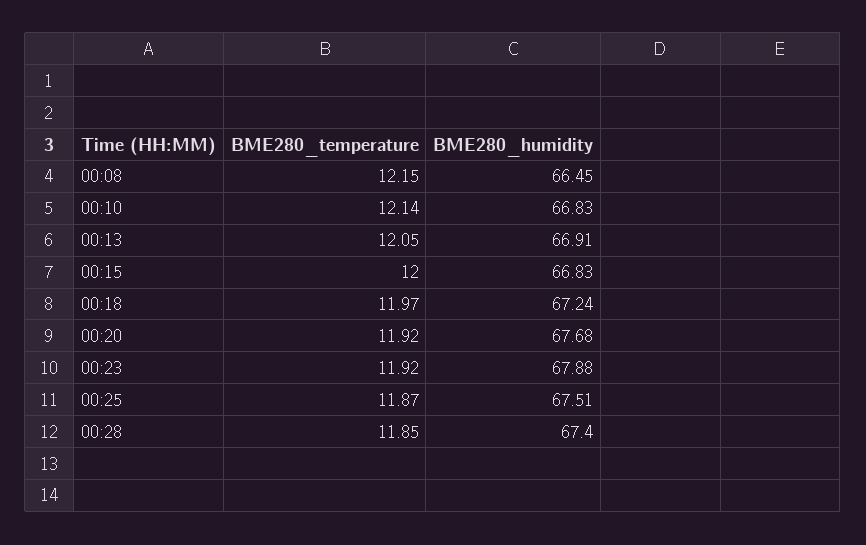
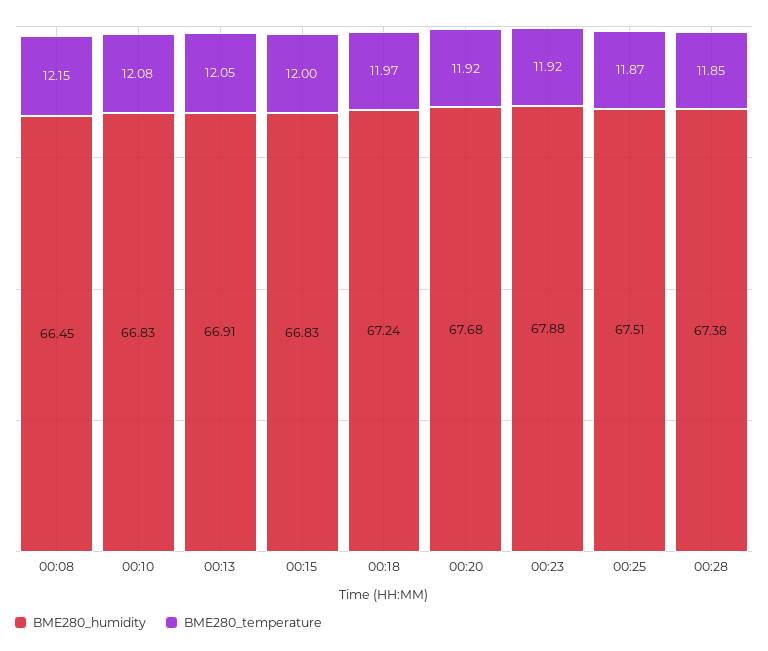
BME280_temperature, 00:10: 12.14 -> 12.08
BME280_humidity, 00:28: 67.4 -> 67.38

